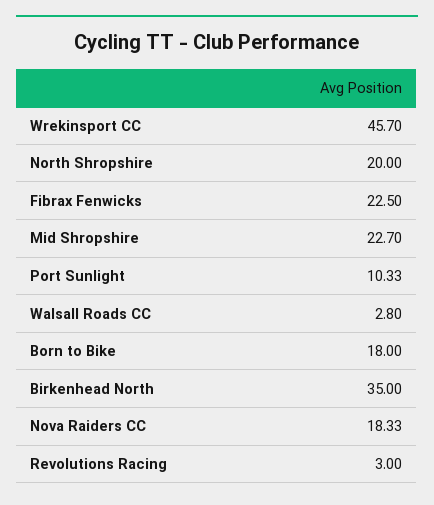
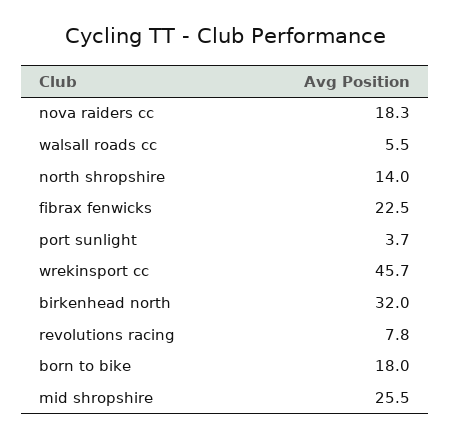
North Shropshire: 20 -> 14
Mid Shropshire: 22.7 -> 25.5
Port Sunlight: 10.33 -> 3.7
Walsall Roads CC: 2.8 -> 5.5
Birkenhead North: 35 -> 32
Revolutions Racing: 3 -> 7.8

